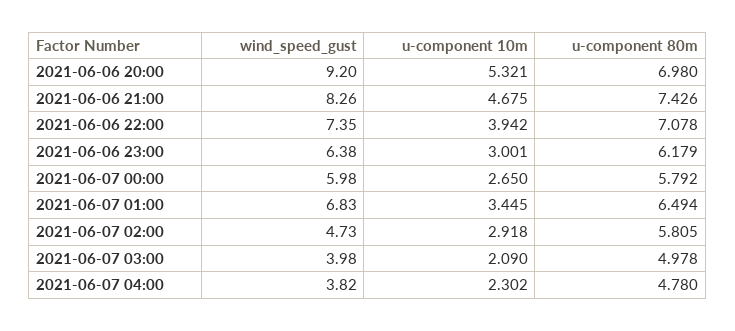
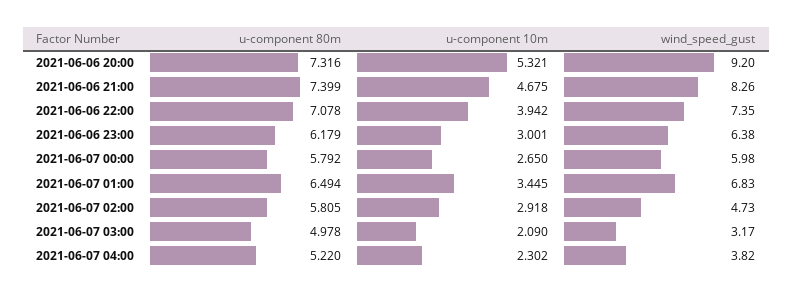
u-component 80m, 2021-06-06 20:00: 6.98 -> 7.316
u-component 80m, 2021-06-06 21:00: 7.426 -> 7.399
wind_speed_gust, 2021-06-07 03:00: 3.98 -> 3.17
u-component 80m, 2021-06-07 04:00: 4.78 -> 5.22

